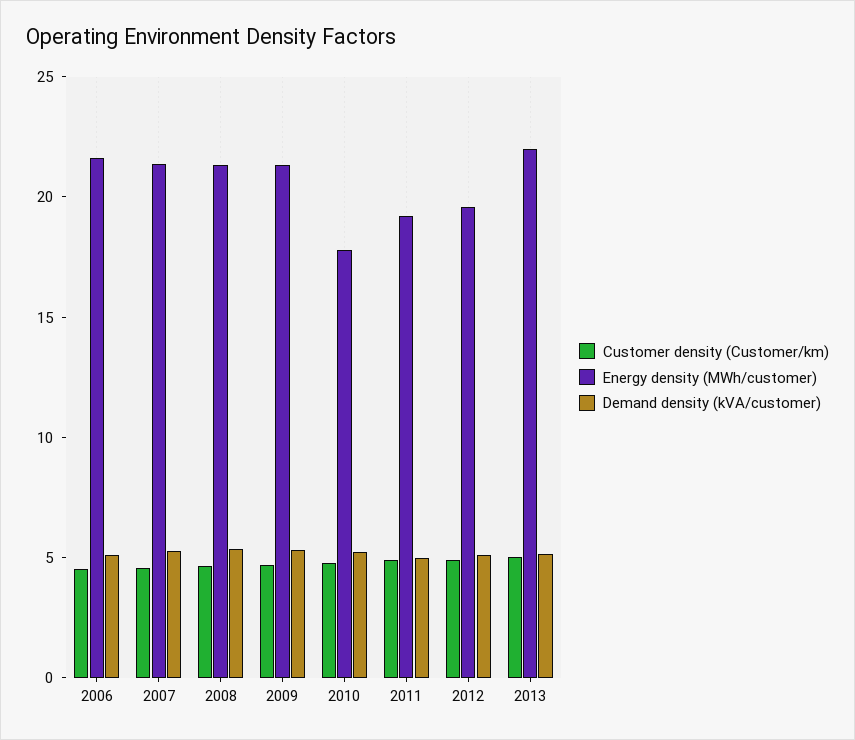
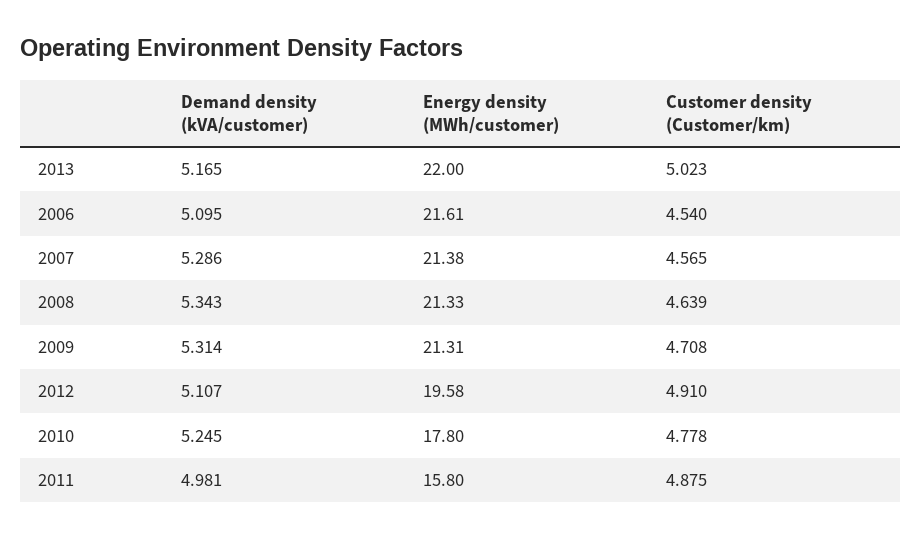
Energy density (MWh/customer), 2011: 19 -> 15.8

